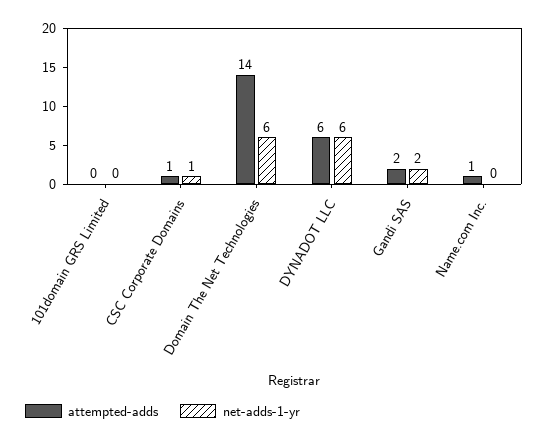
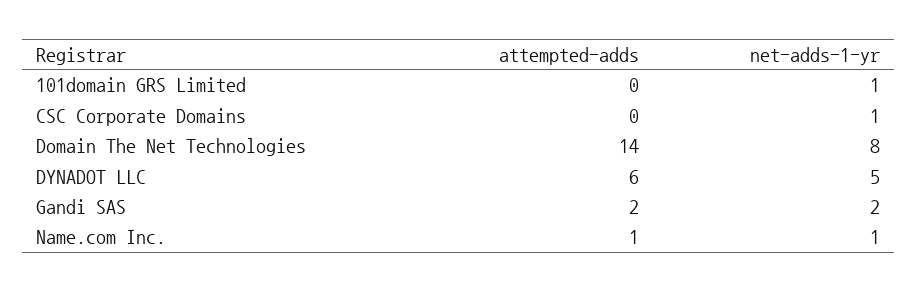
net-adds-1-yr, 101domain GRS Limited: 0 -> 1
attempted-adds, CSC Corporate Domains: 1 -> 0
net-adds-1-yr, Domain The Net Technologies: 6 -> 8
net-adds-1-yr, DYNADOT LLC: 6 -> 5
net-adds-1-yr, Name.com Inc.: 0 -> 1

